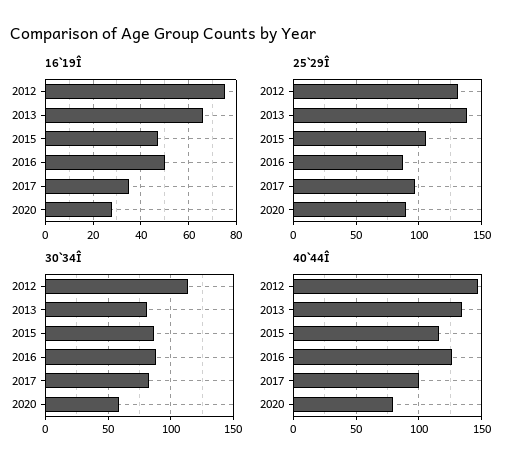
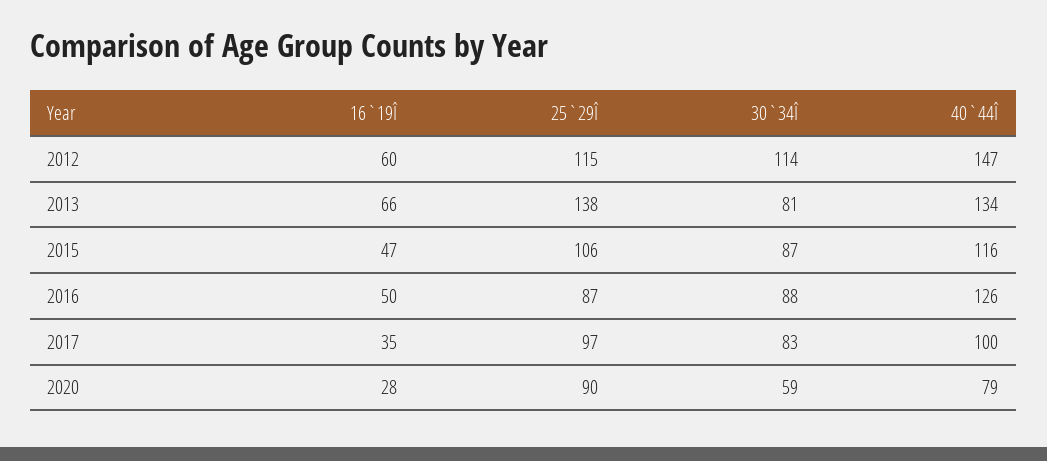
16`19Î, 2012: 75 -> 60
25`29Î, 2012: 130 -> 115

